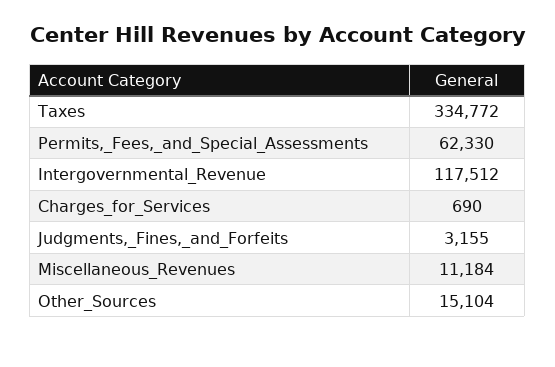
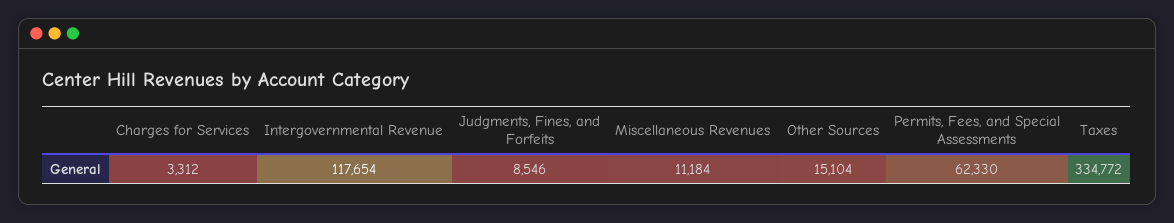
Intergovernmental_Revenue: 117512 -> 117654
Charges_for_Services: 690 -> 3312
Judgments,_Fines,_and_Forfeits: 3155 -> 8546

